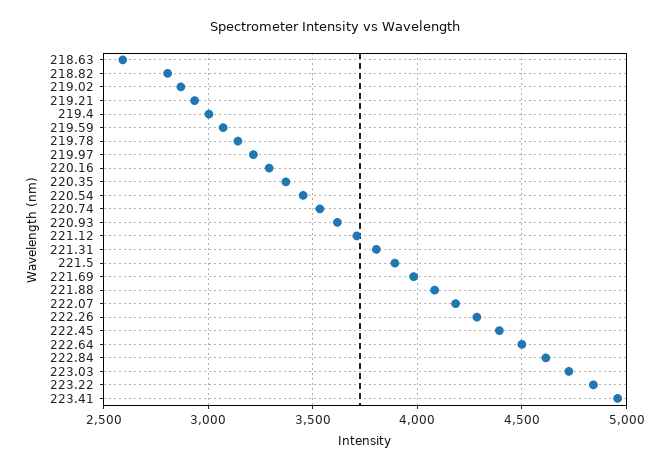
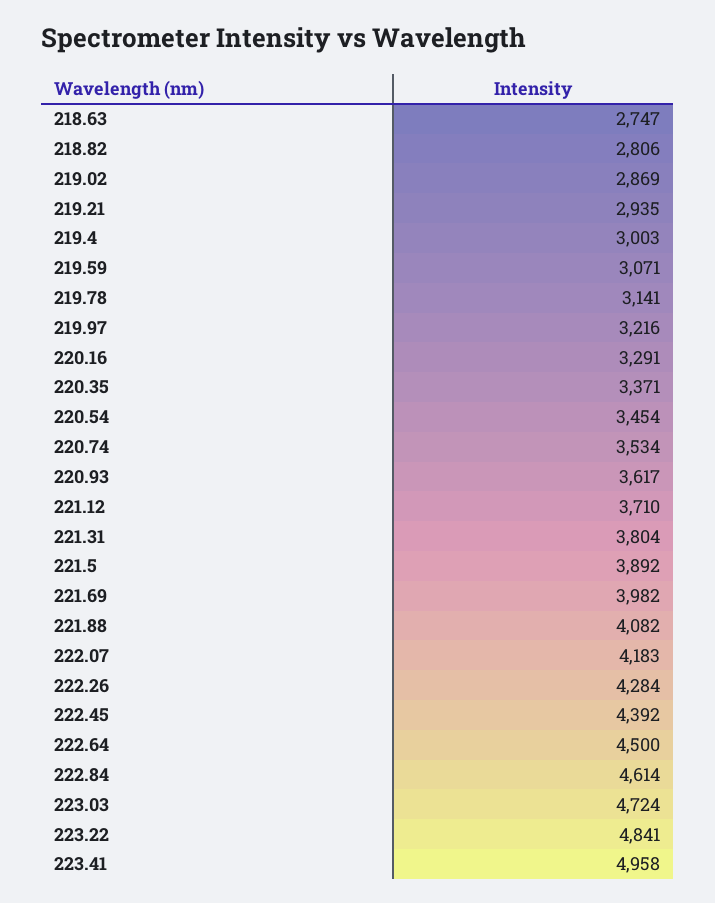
218.63: 2600 -> 2747

